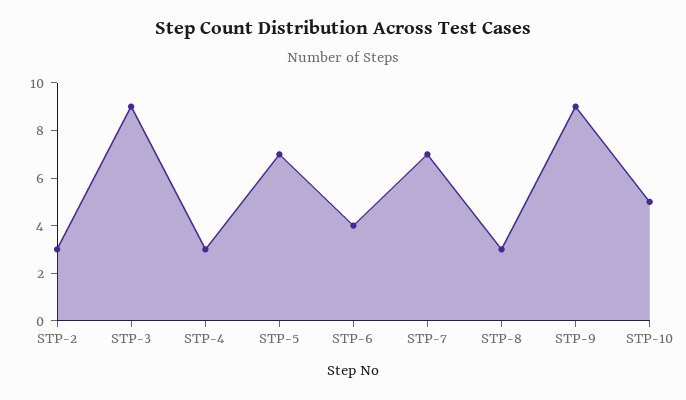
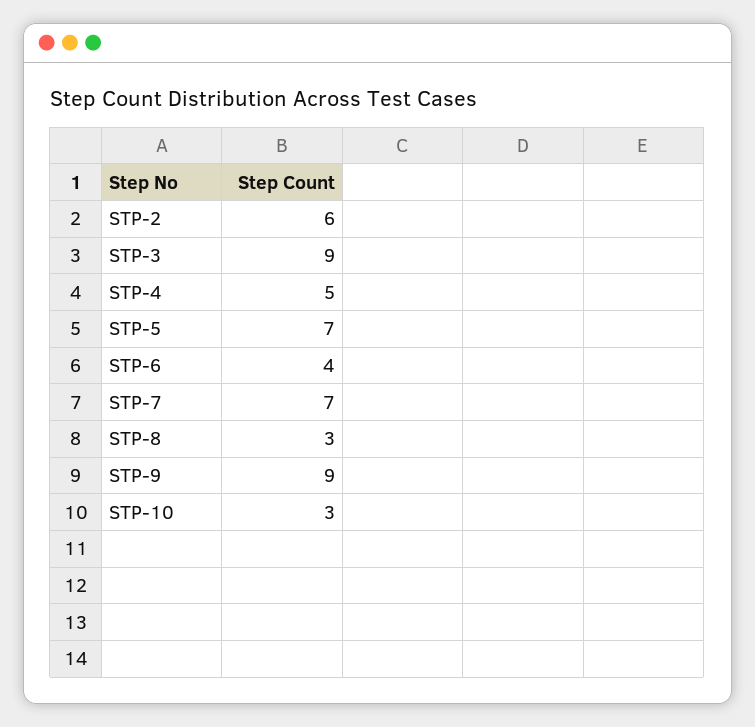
STP-2: 3 -> 6
STP-4: 3 -> 5
STP-10: 5 -> 3

